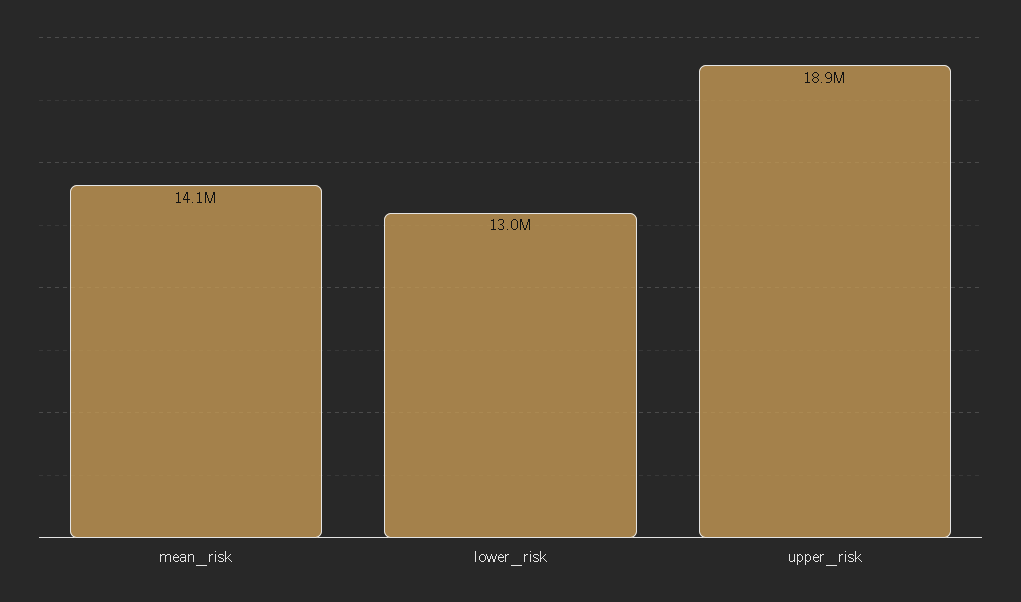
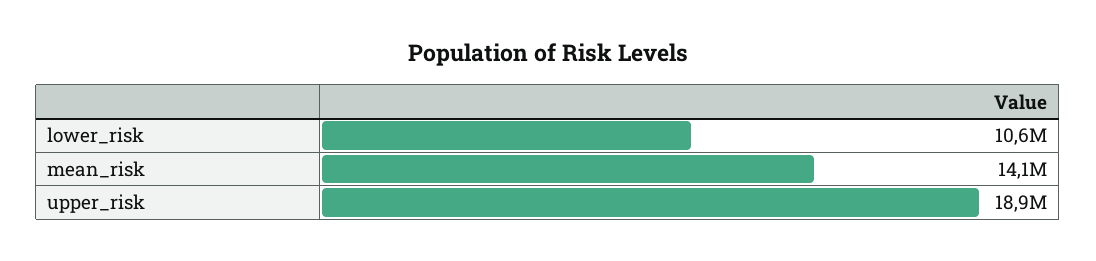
lower_risk: 13000000 -> 10600000

